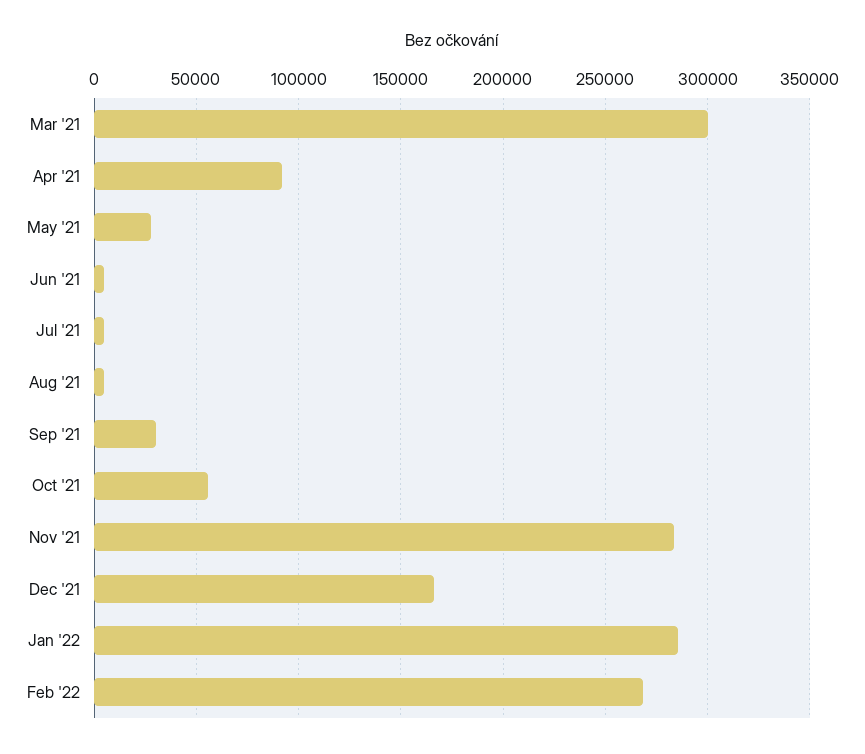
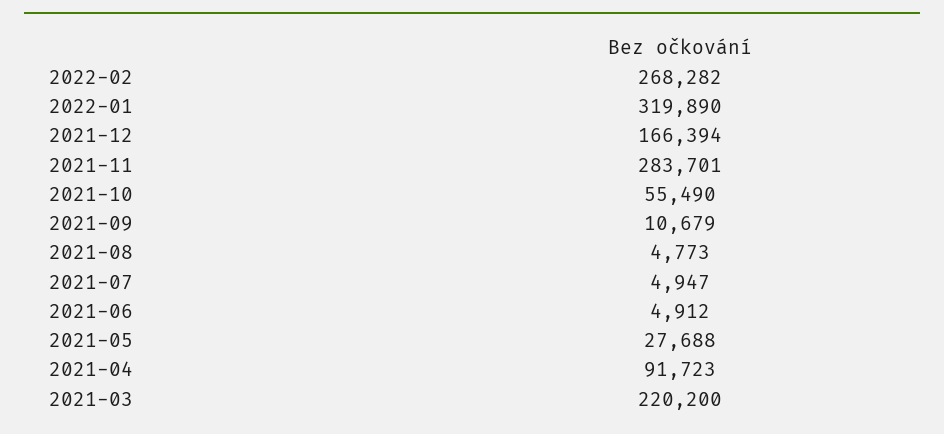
Mar '21: 300000 -> 220200
Sep '21: 30000 -> 10679
Jan '22: 285000 -> 319890

